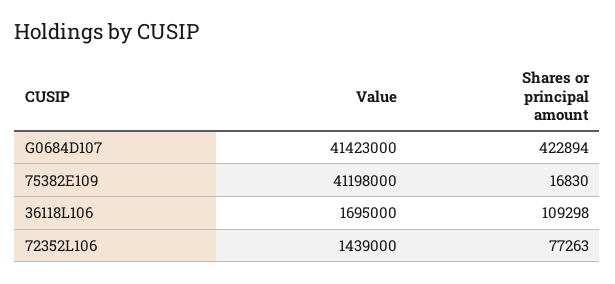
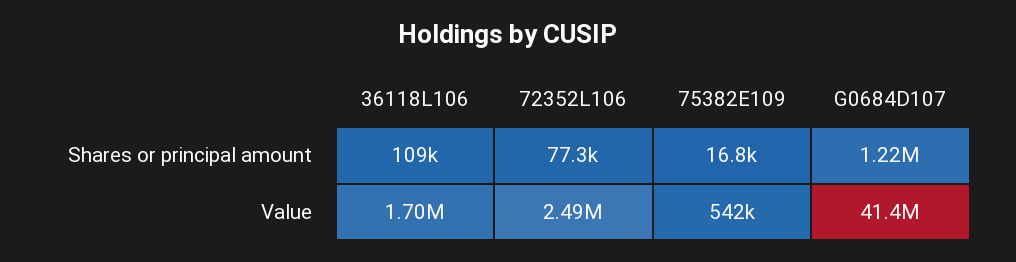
Shares or principal amount, G0684D107: 422894 -> 1220000
Value, 75382E109: 41198000 -> 542000
Value, 72352L106: 1439000 -> 2490000

